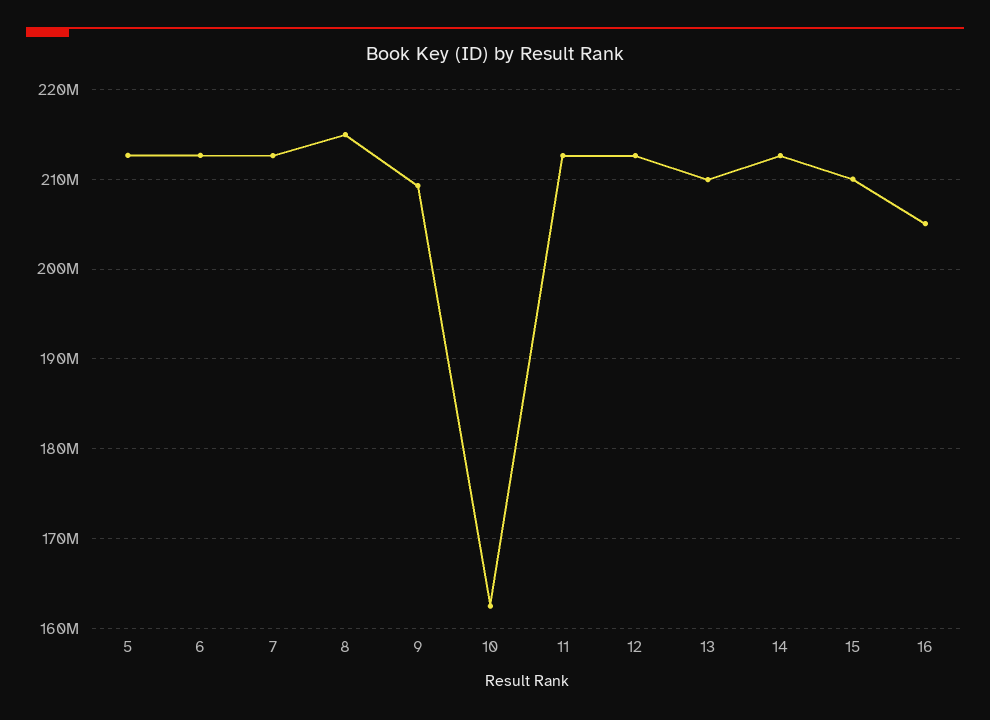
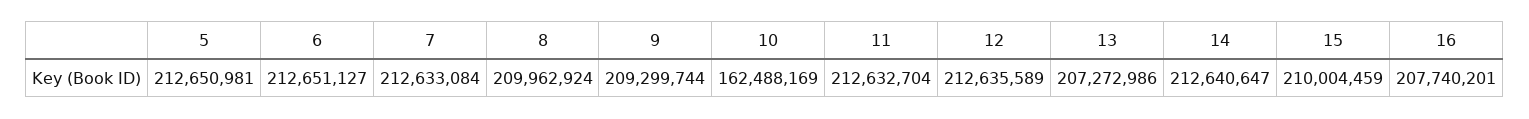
8: 215000000 -> 209962924
13: 210000000 -> 207272986
16: 205000000 -> 207740201

